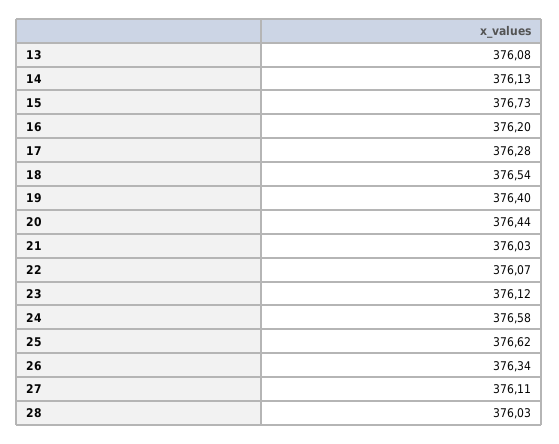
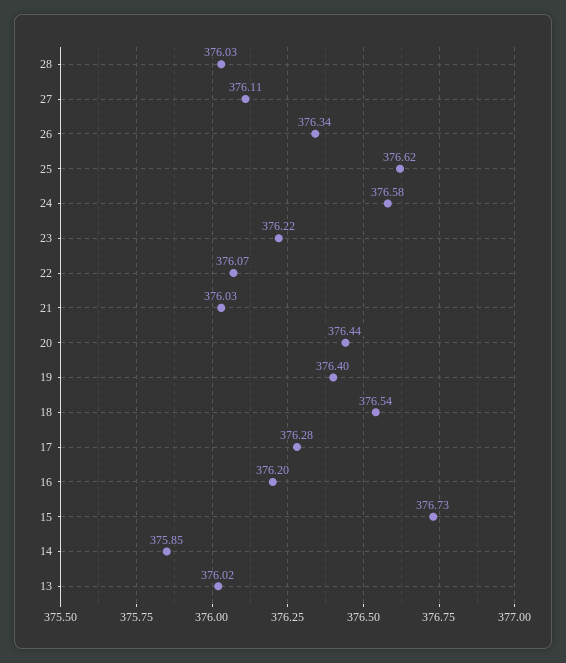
13: 376.08 -> 376.02
14: 376.13 -> 375.85
23: 376.12 -> 376.22

